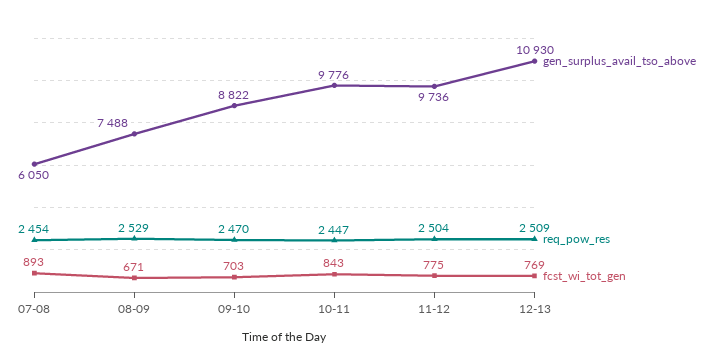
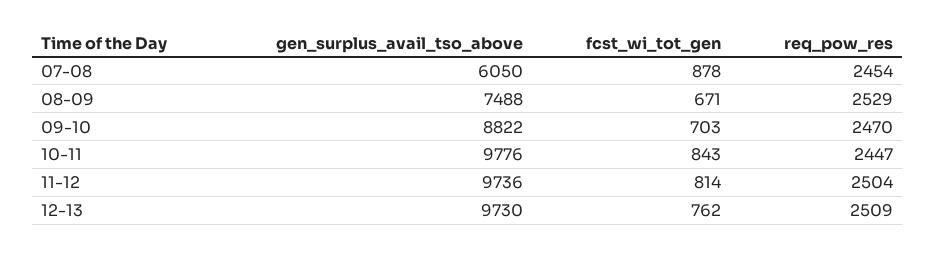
fcst_wi_tot_gen, 07-08: 893 -> 878
fcst_wi_tot_gen, 11-12: 775 -> 814
gen_surplus_avail_tso_above, 12-13: 10930 -> 9730
fcst_wi_tot_gen, 12-13: 769 -> 762

